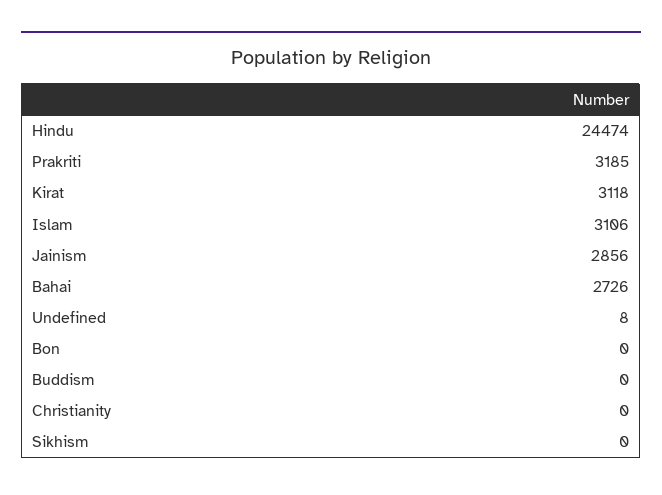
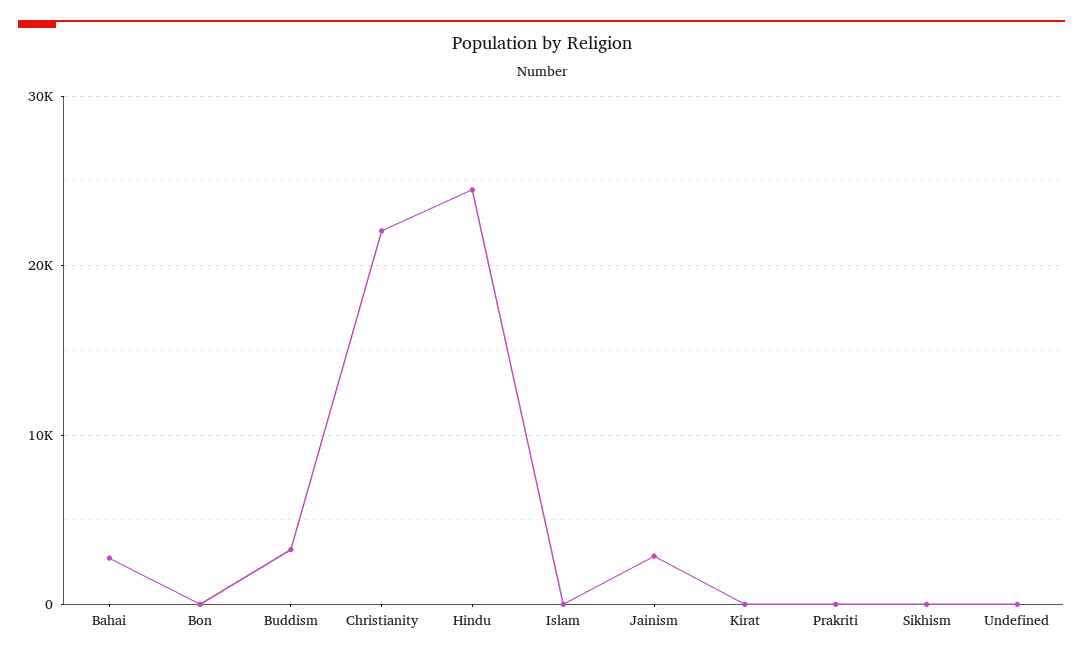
Prakriti: 3185 -> 0
Kirat: 3118 -> 0
Islam: 3106 -> 0
Buddism: 0 -> 3000
Christianity: 0 -> 22000

